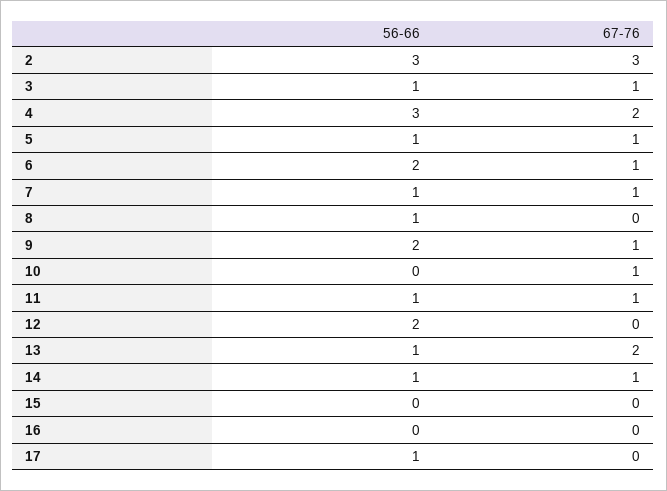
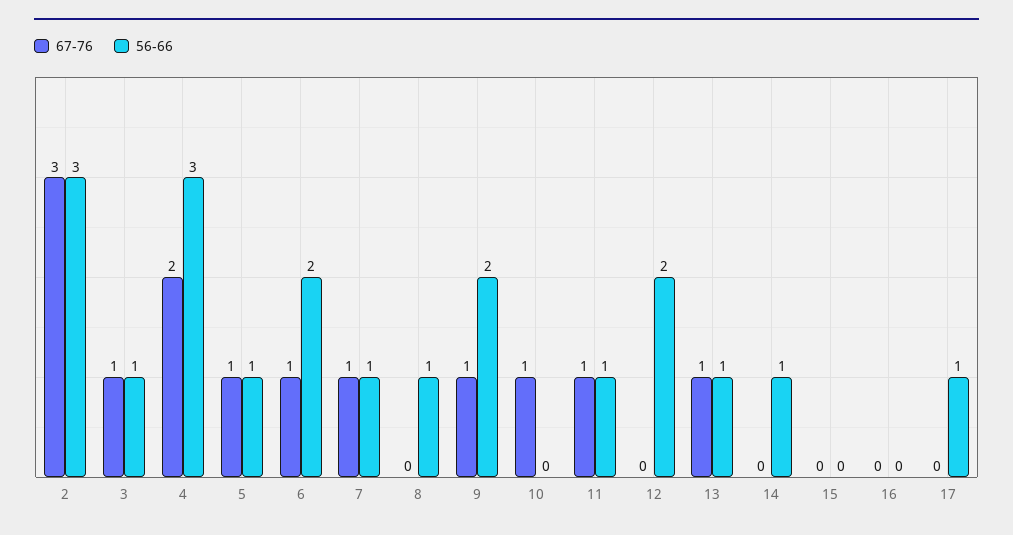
67-76, 13: 2 -> 1
67-76, 14: 1 -> 0

